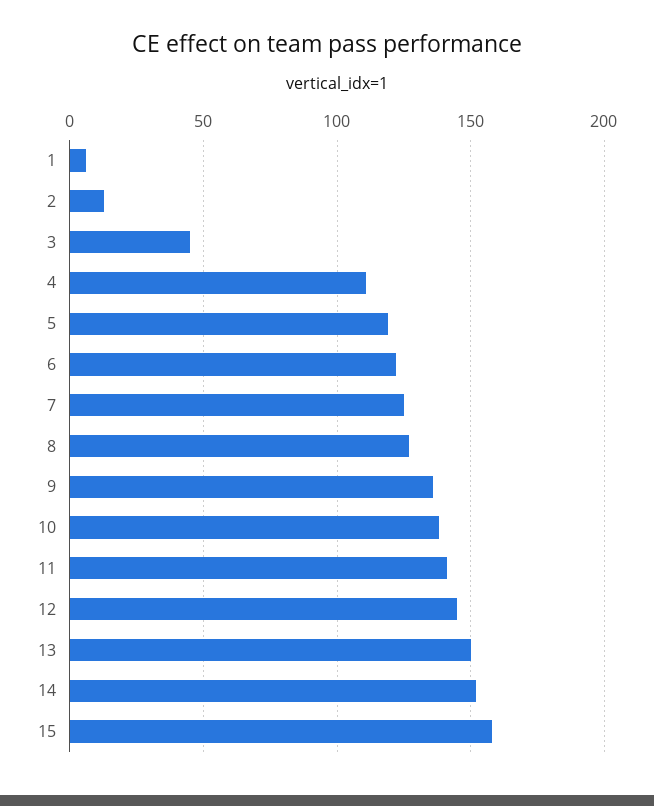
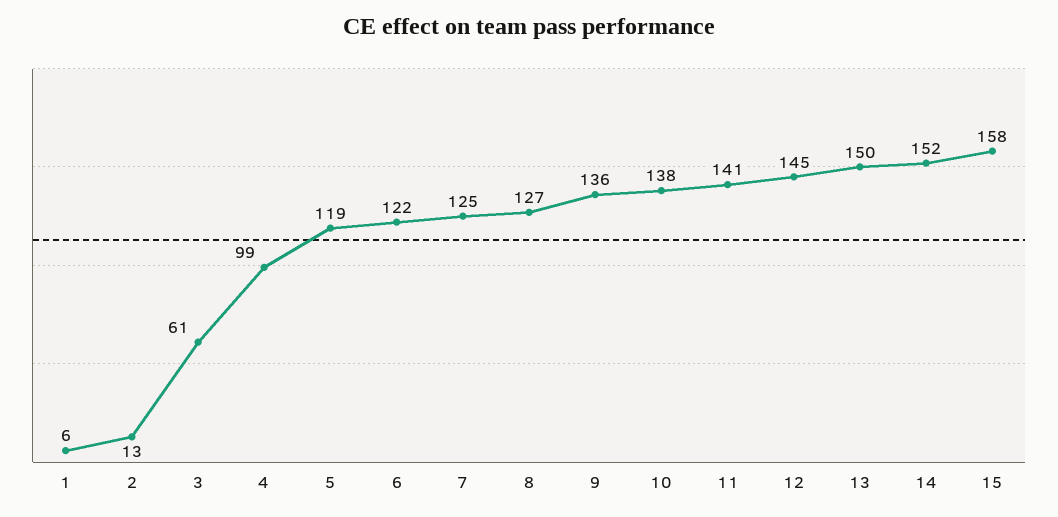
3: 45 -> 61
4: 110 -> 99

